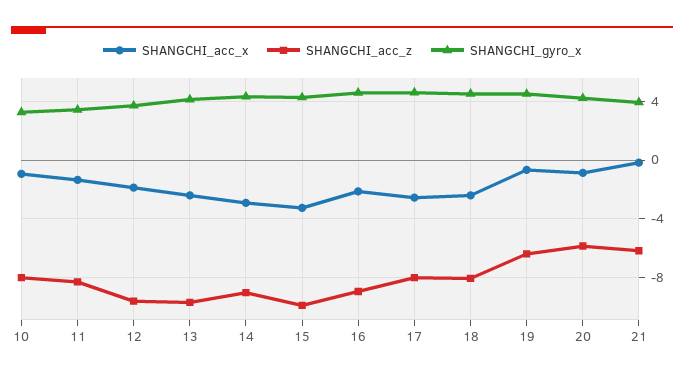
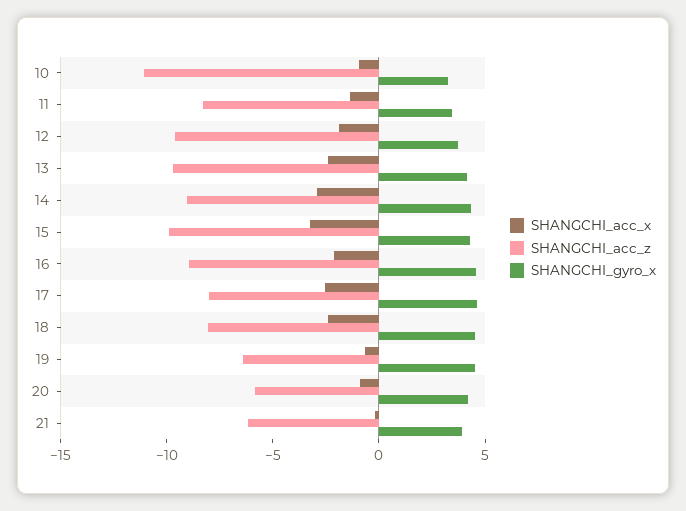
SHANGCHI_acc_z, 10: -8 -> -11

